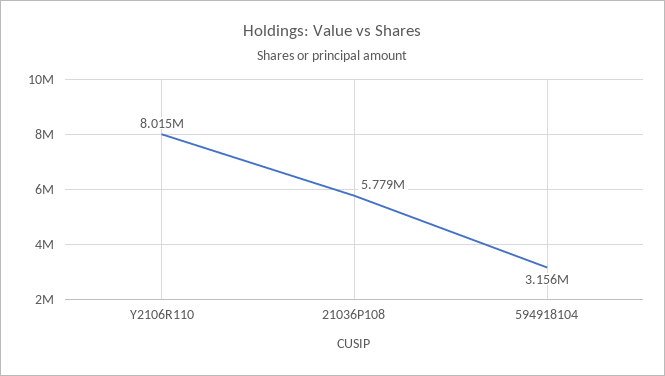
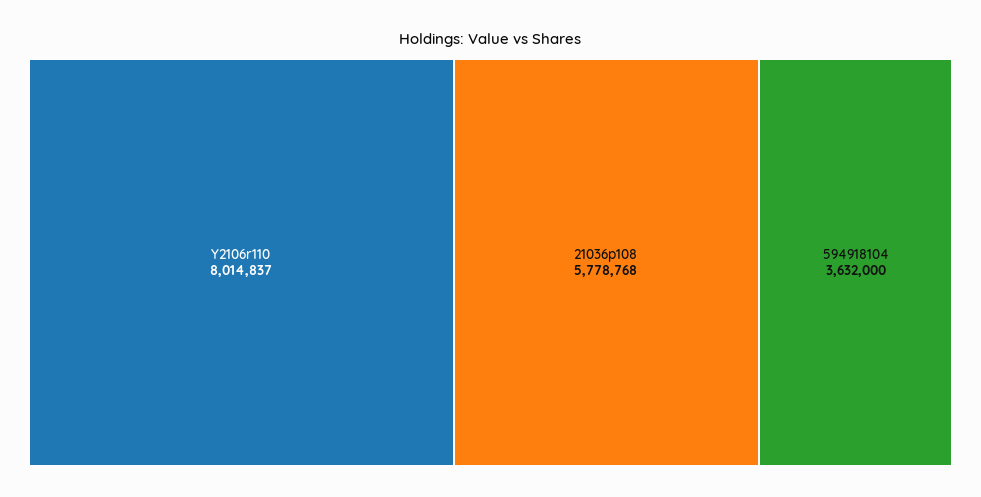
594918104: 3156000 -> 3632000

